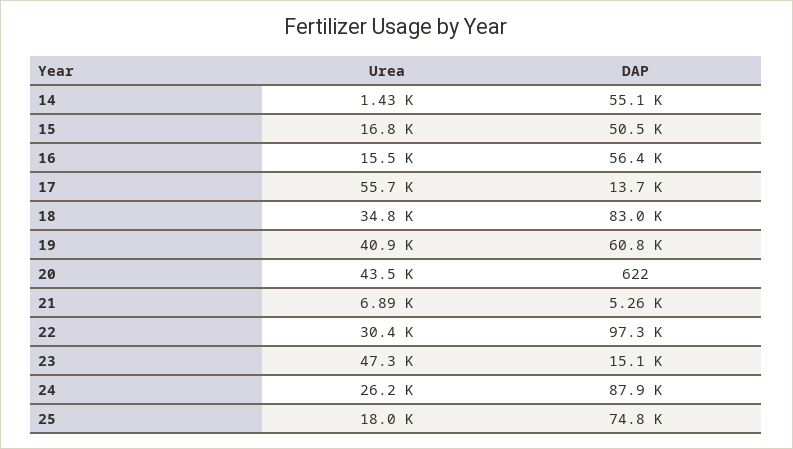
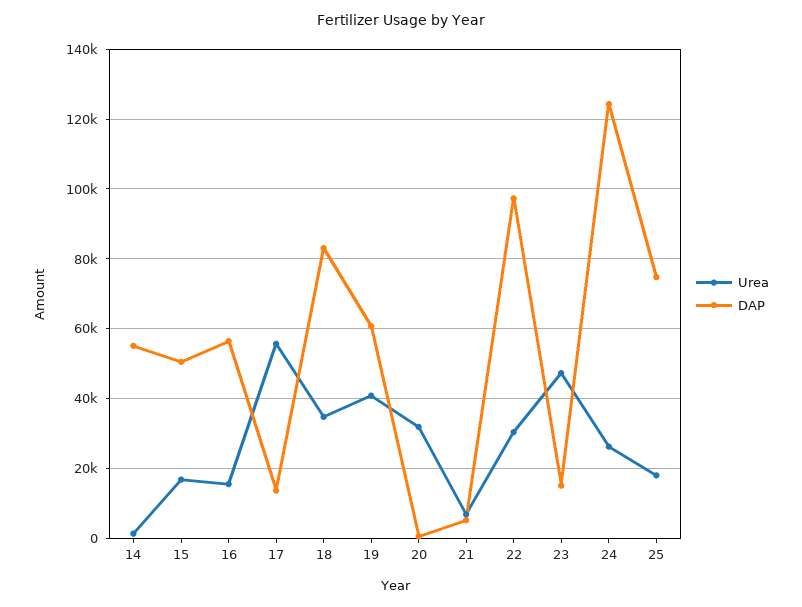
Urea, 20: 43500 -> 32000
DAP, 24: 87900 -> 124000

